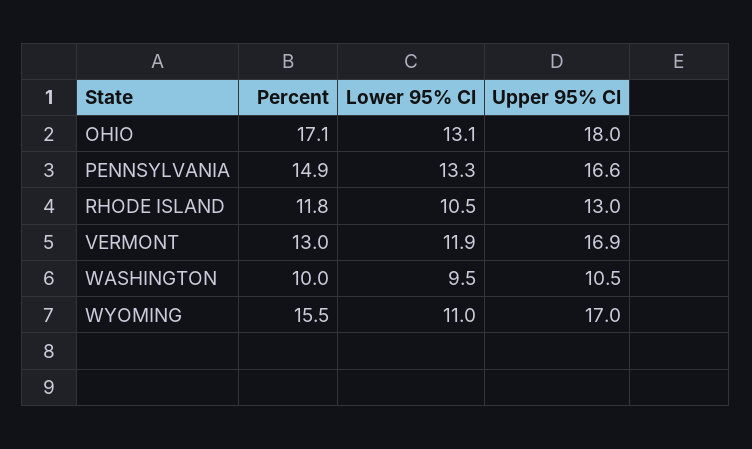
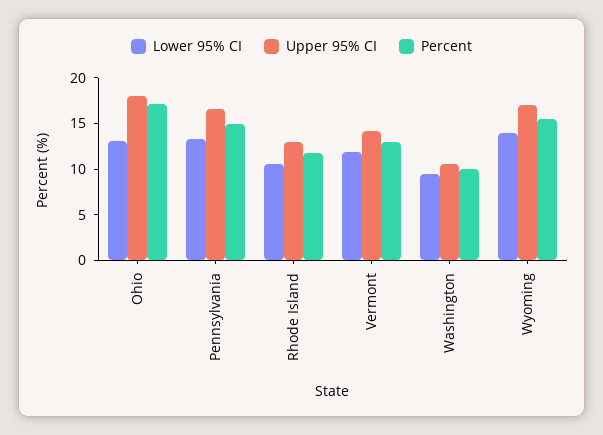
Upper 95% CI, VERMONT: 16.9 -> 14
Lower 95% CI, WYOMING: 11 -> 14

